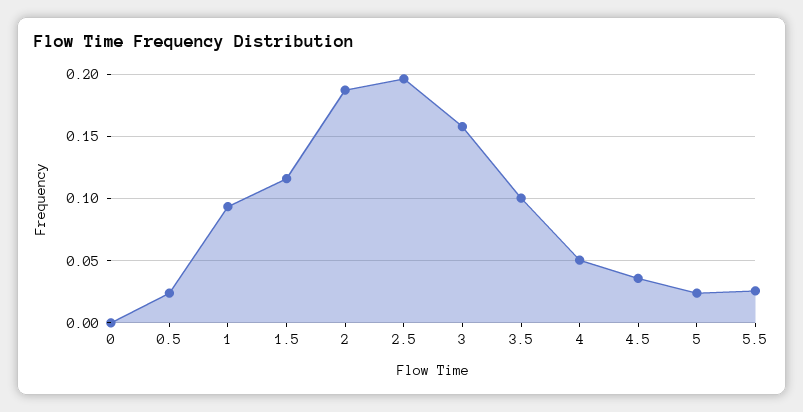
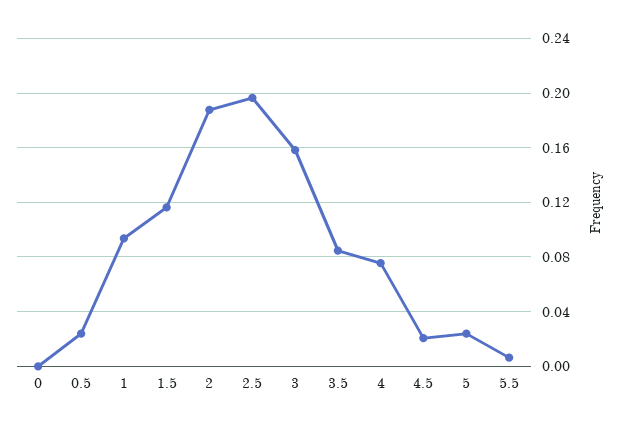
3.5: 0.1 -> 0.085
4: 0.05 -> 0.075
4.5: 0.035 -> 0.02
5.5: 0.025 -> 0.005

